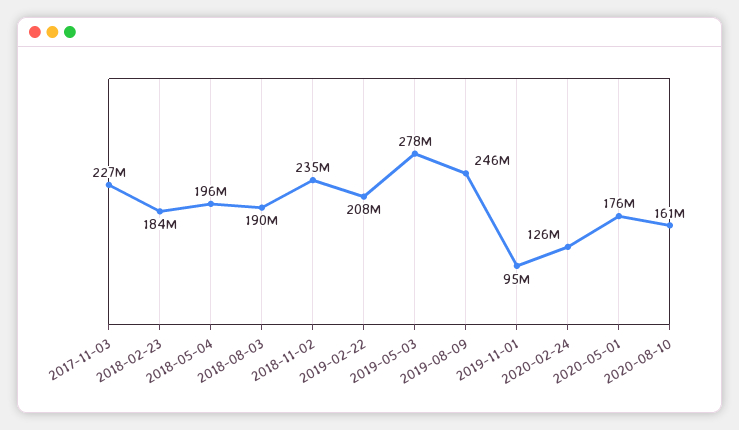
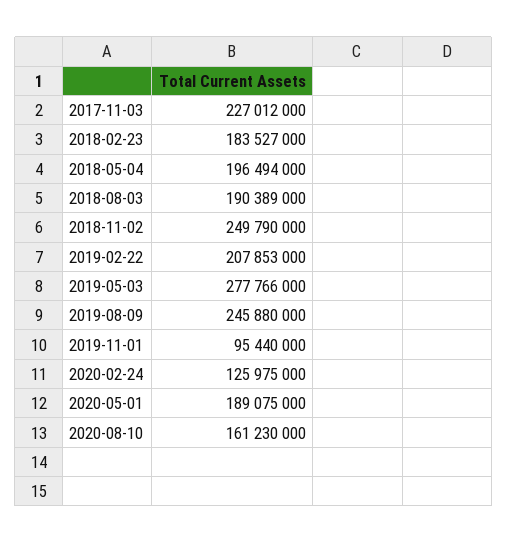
2018-11-02: 235000000 -> 249790000
2020-05-01: 176000000 -> 189075000

